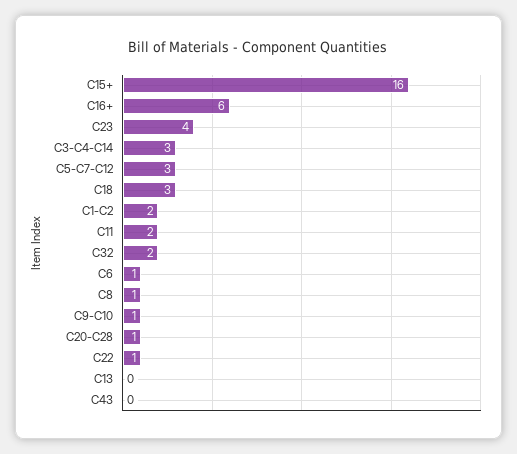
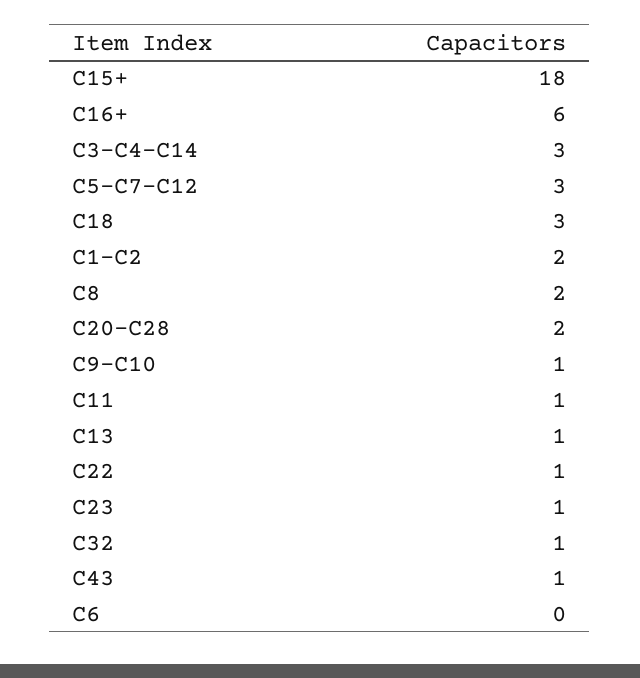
C15+: 16 -> 18
C23: 4 -> 1
C11: 2 -> 1
C32: 2 -> 1
C6: 1 -> 0
C8: 1 -> 2
C20-C28: 1 -> 2
C13: 0 -> 1
C43: 0 -> 1

